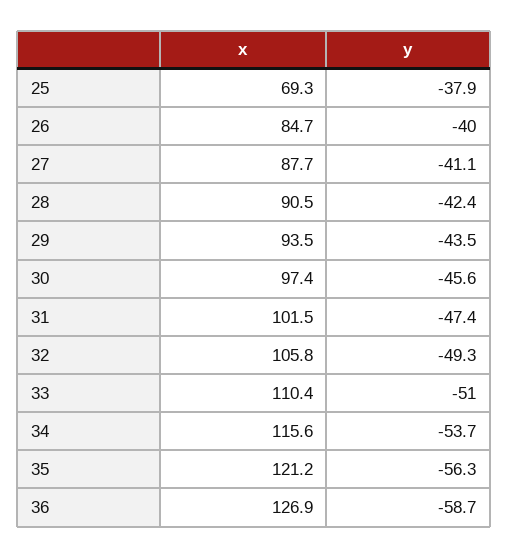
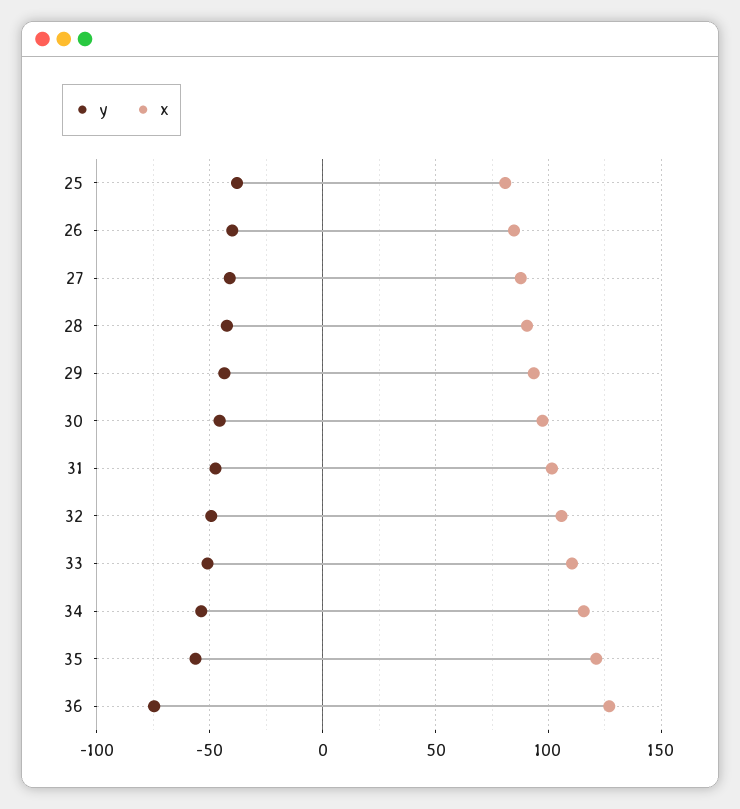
x, 25: 69.3 -> 80
y, 36: -58.7 -> -75

